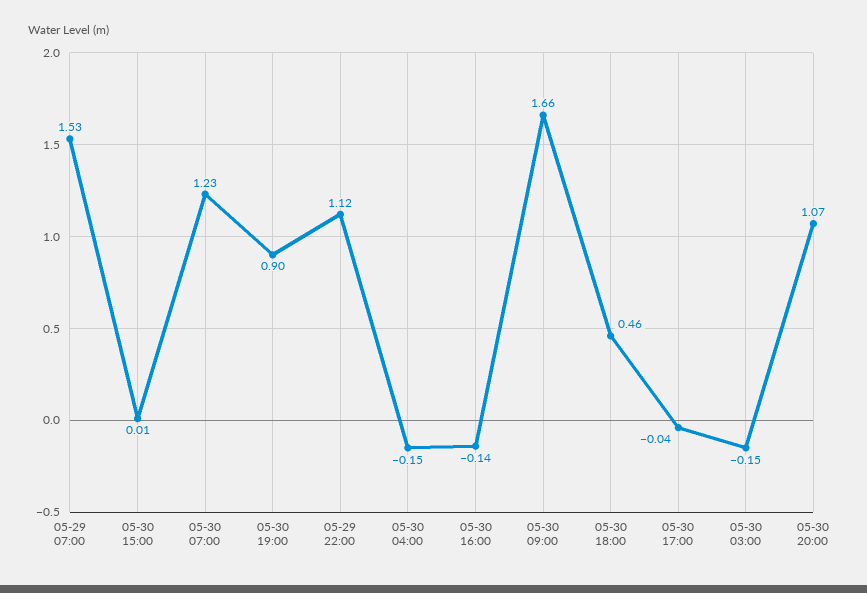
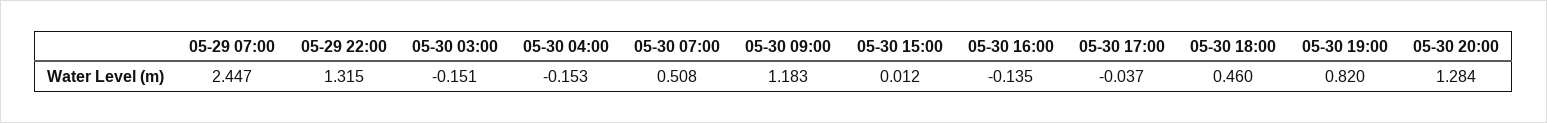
05-29 07:00: 1.53 -> 2.447
05-30 07:00: 1.23 -> 0.508
05-30 19:00: 0.9 -> 0.82
05-29 22:00: 1.12 -> 1.315
05-30 09:00: 1.66 -> 1.183
05-30 20:00: 1.07 -> 1.284

